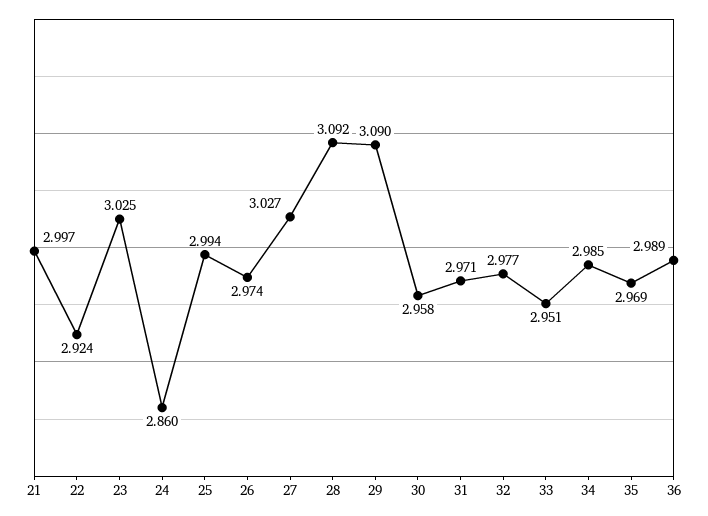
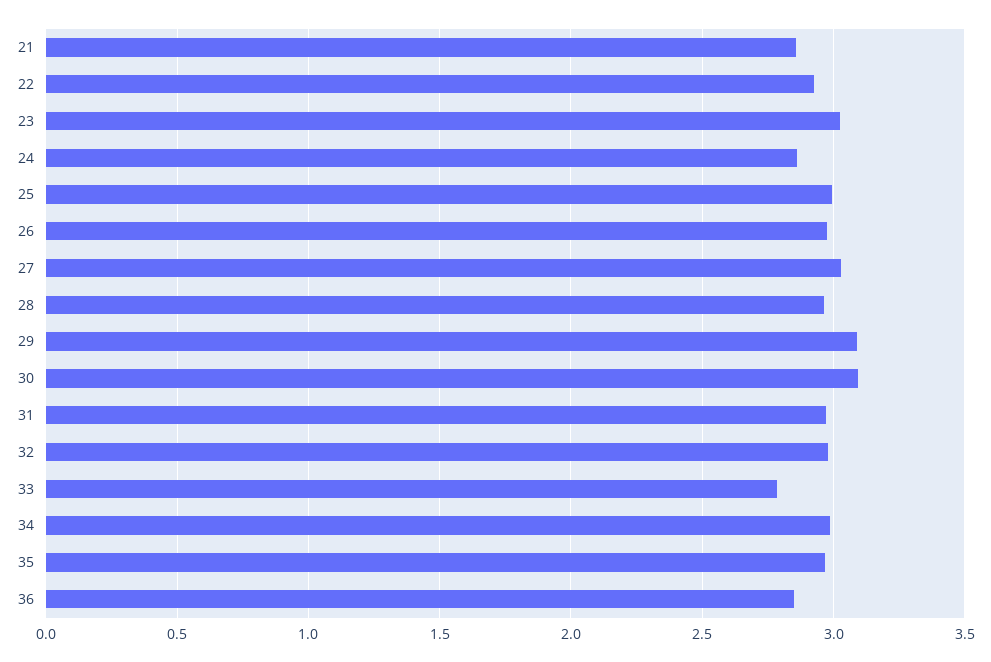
21: 2.997 -> 2.85
28: 3.092 -> 2.95
30: 2.958 -> 3.1
33: 2.951 -> 2.8
36: 2.989 -> 2.85

